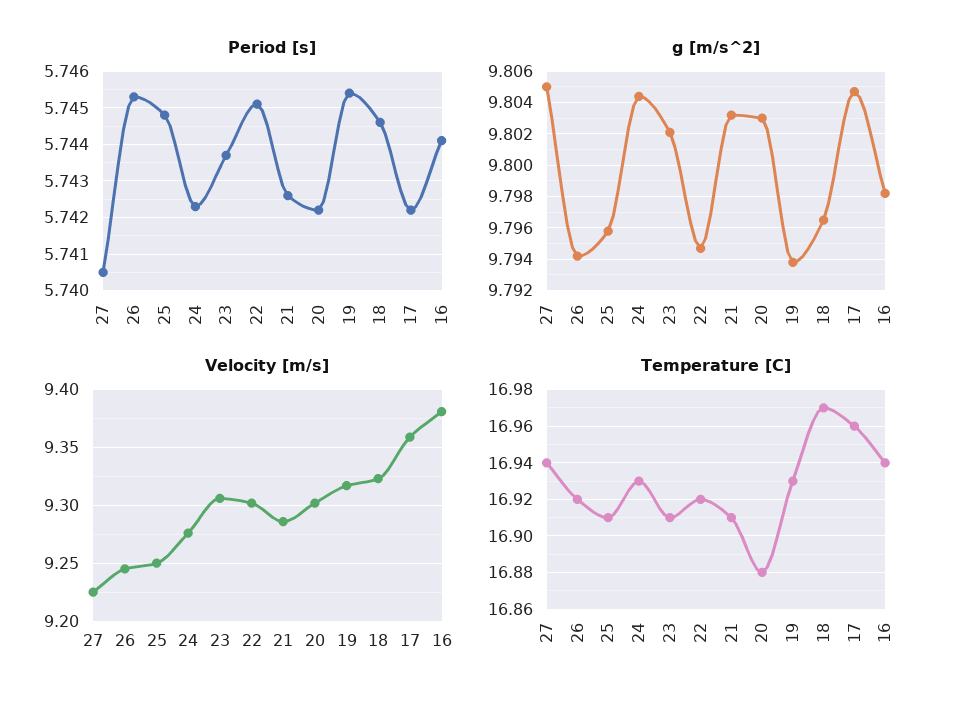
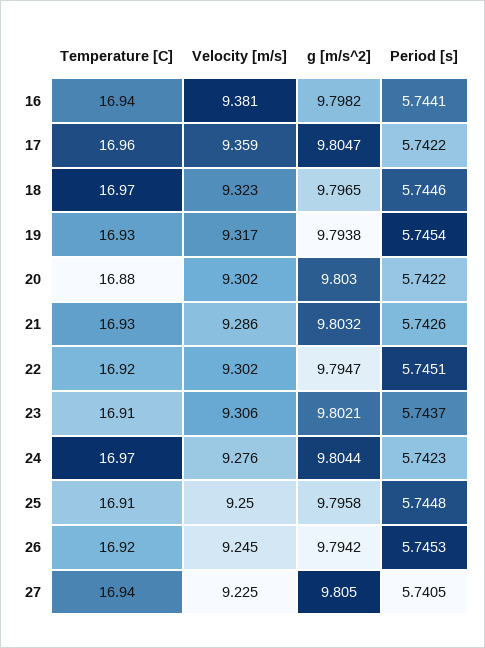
Temperature [C], 24: 16.93 -> 16.97
Temperature [C], 21: 16.91 -> 16.93

